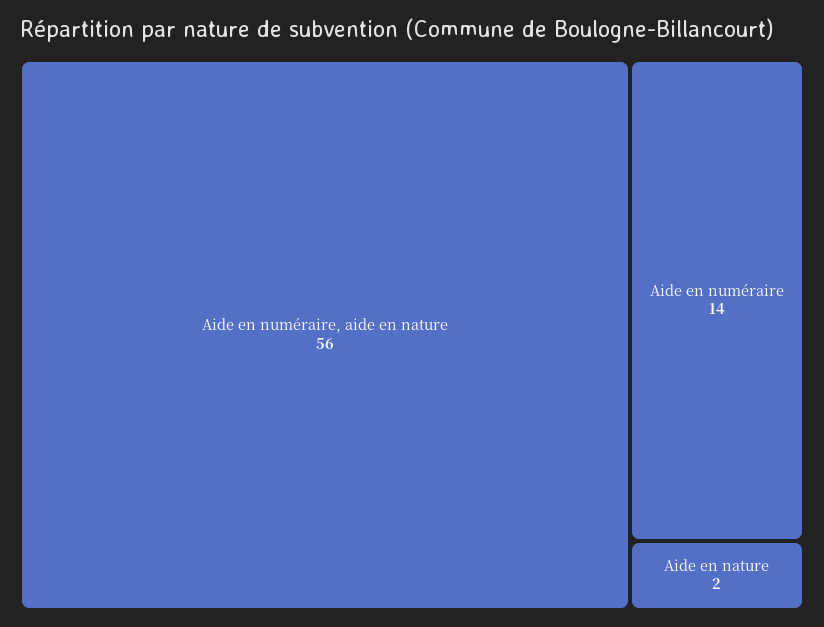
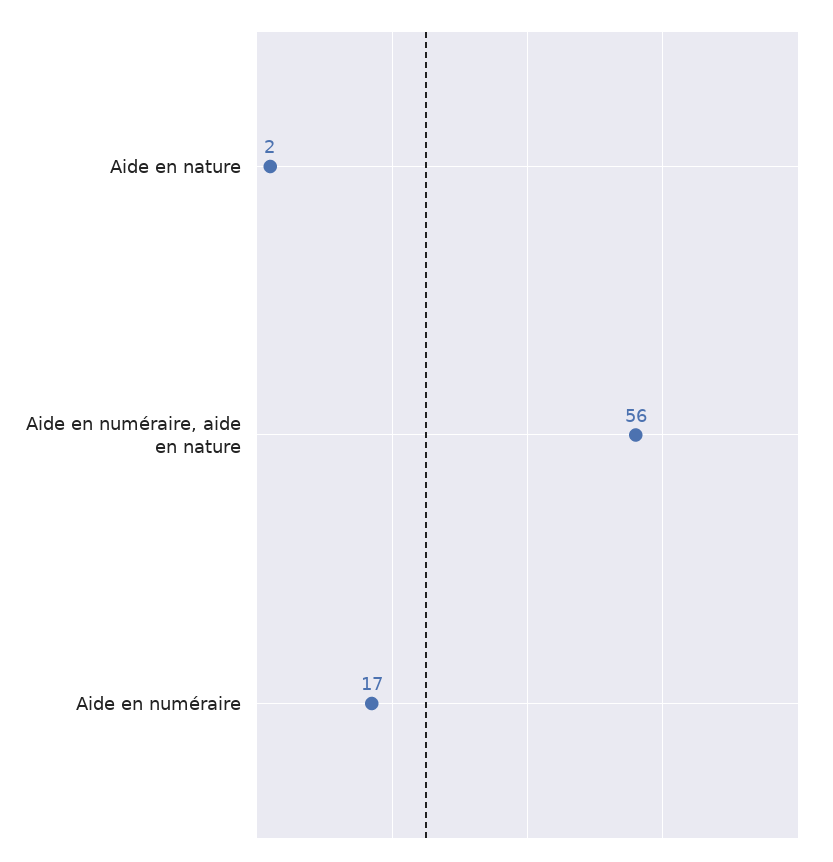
Aide en numéraire: 14 -> 17

